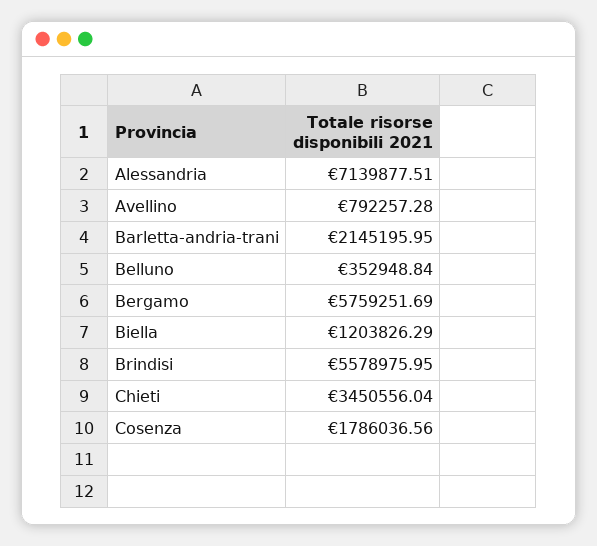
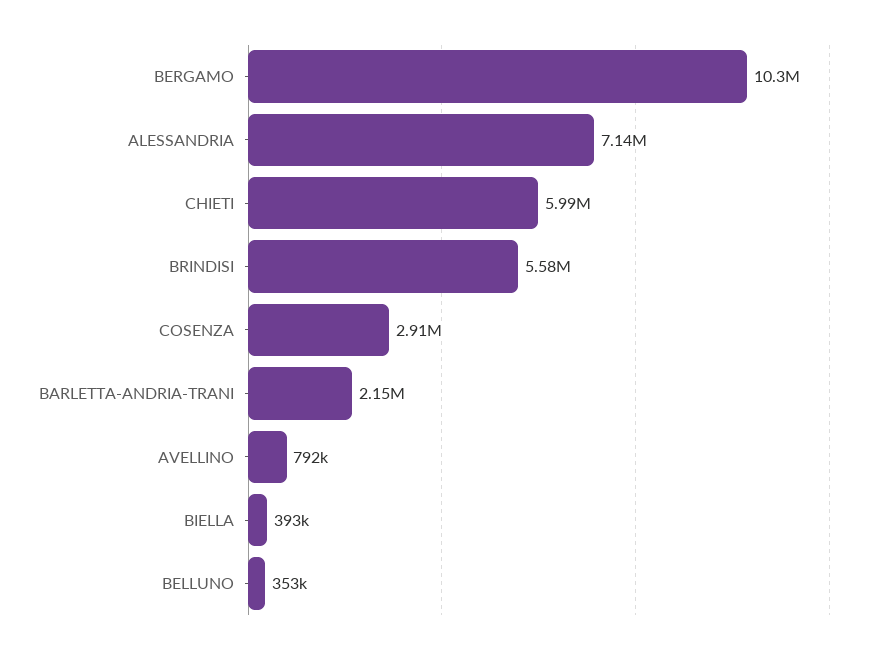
Bergamo: 5759251.69 -> 10300000
Biella: 1203826.29 -> 393000
Chieti: 3450556.04 -> 5990000
Cosenza: 1786036.56 -> 2910000

